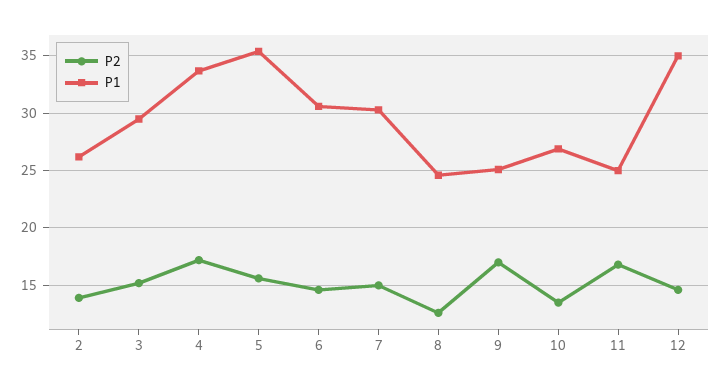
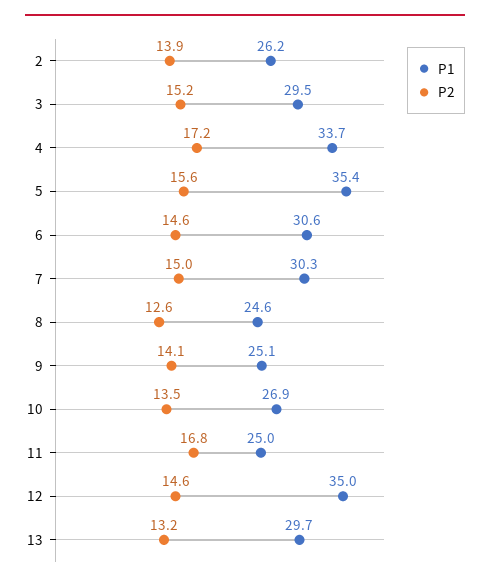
P2, 9: 17 -> 14.1
P1, 13: none -> 29.7
P2, 13: none -> 13.2

